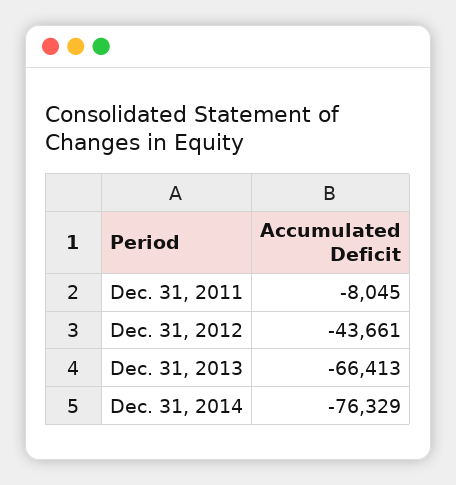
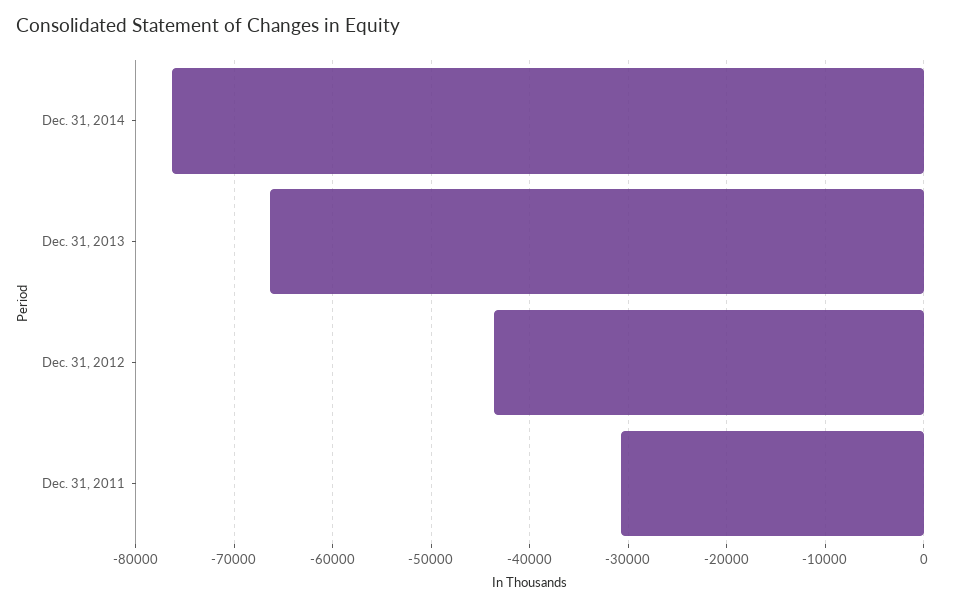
Dec. 31, 2011: -8045 -> -31000

